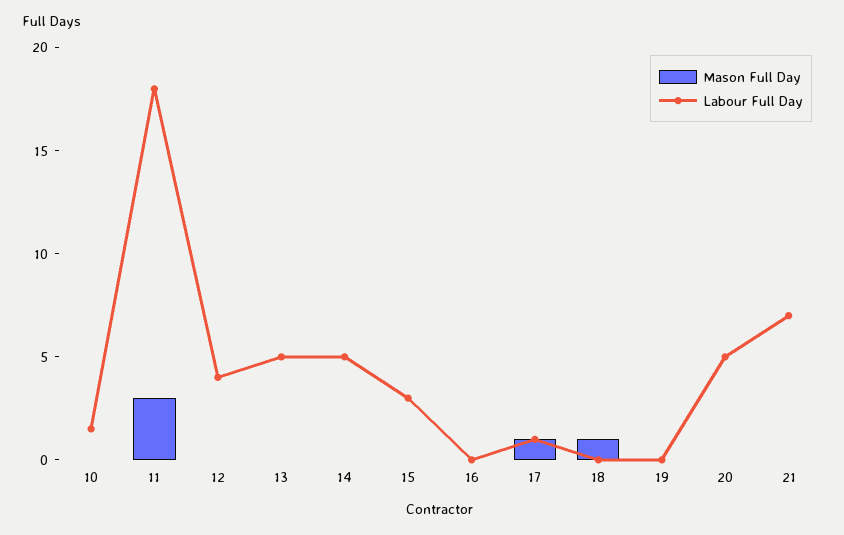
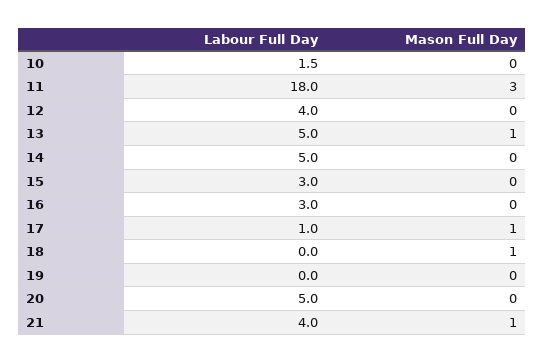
Mason Full Day, 13: 0 -> 1
Labour Full Day, 16: 0 -> 3
Mason Full Day, 21: 0 -> 1
Labour Full Day, 21: 7 -> 4

